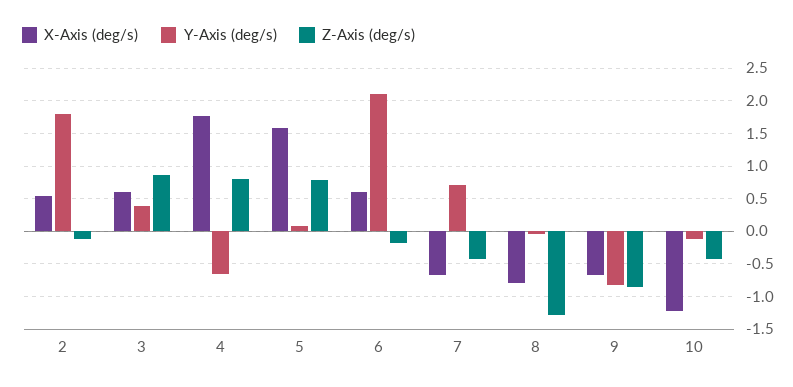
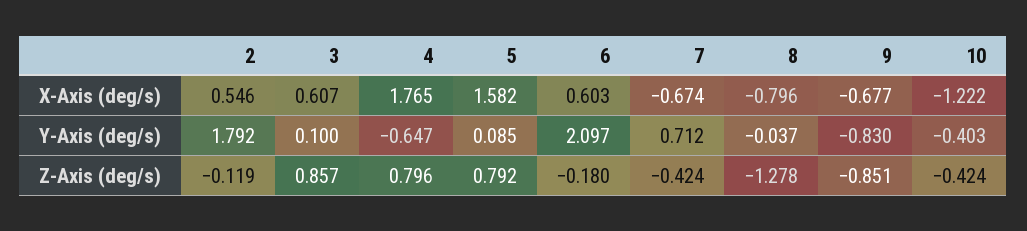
Y-Axis (deg/s), 3: 0.4 -> 0.1
Y-Axis (deg/s), 10: -0.1 -> -0.403

